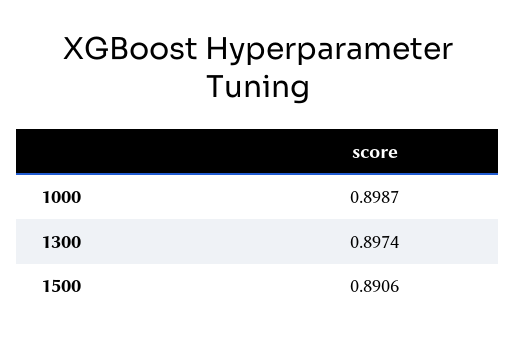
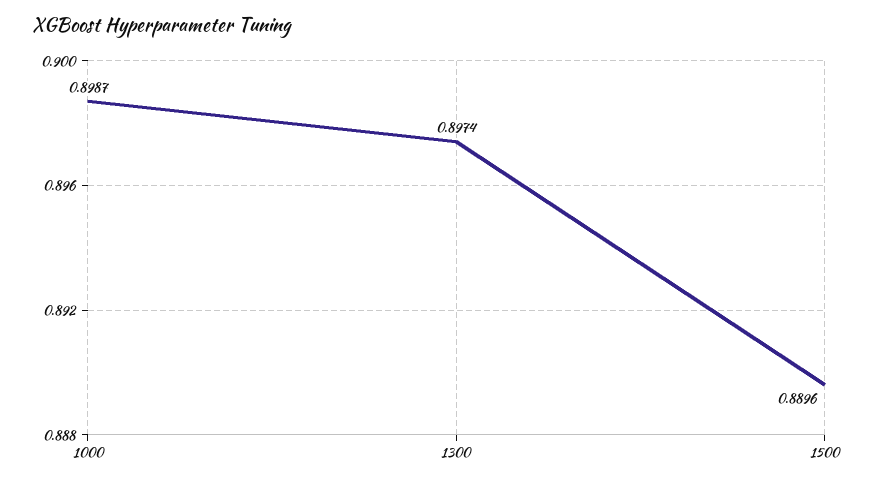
1500: 0.8906 -> 0.8896

